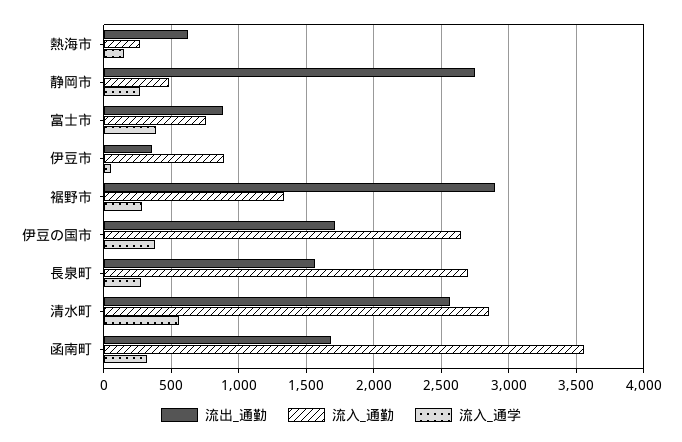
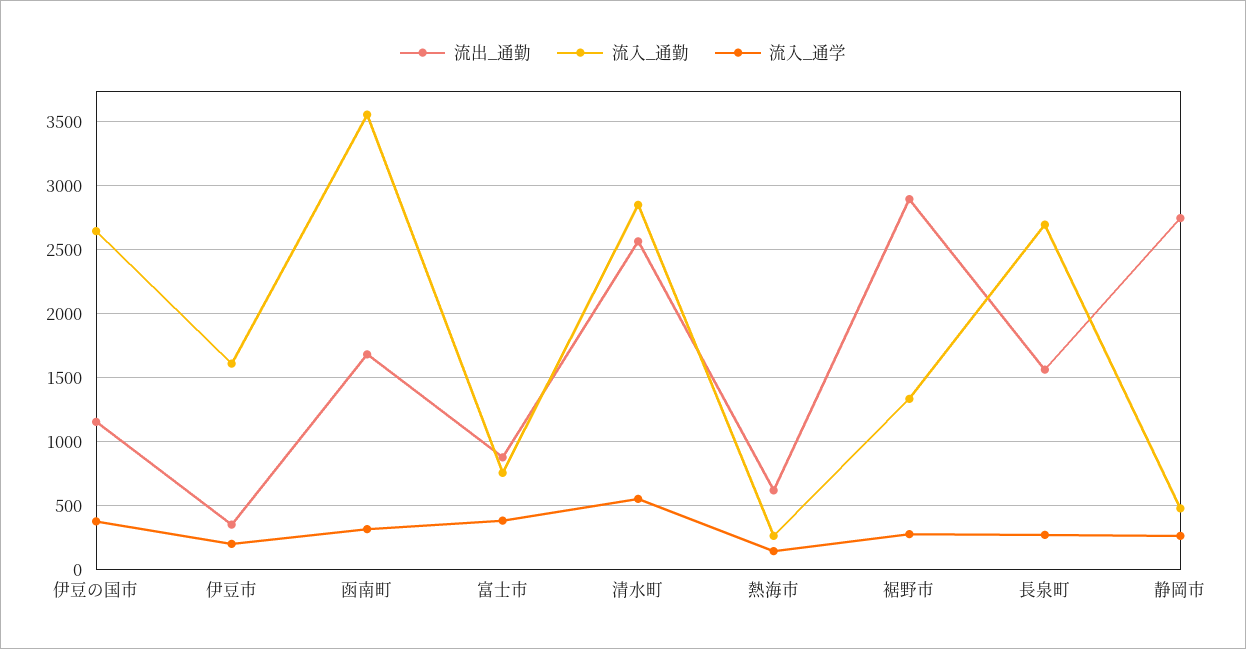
流入_通勤, 伊豆市: 900 -> 1600
流入_通学, 伊豆市: 50 -> 200
流出_通勤, 伊豆の国市: 1700 -> 1150

